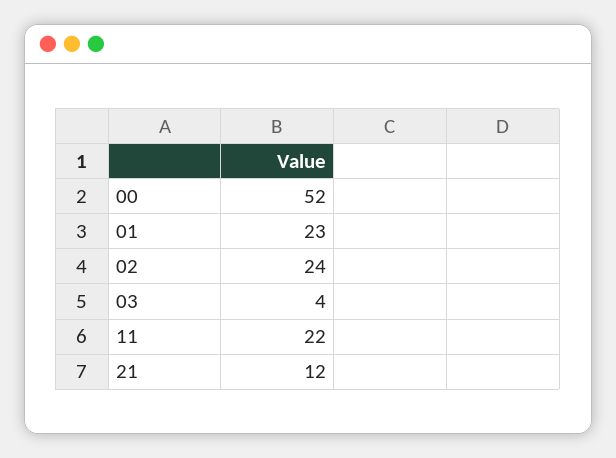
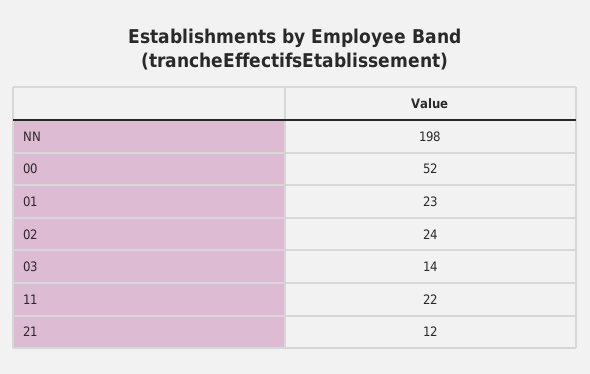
03: 4 -> 14
NN: none -> 198

